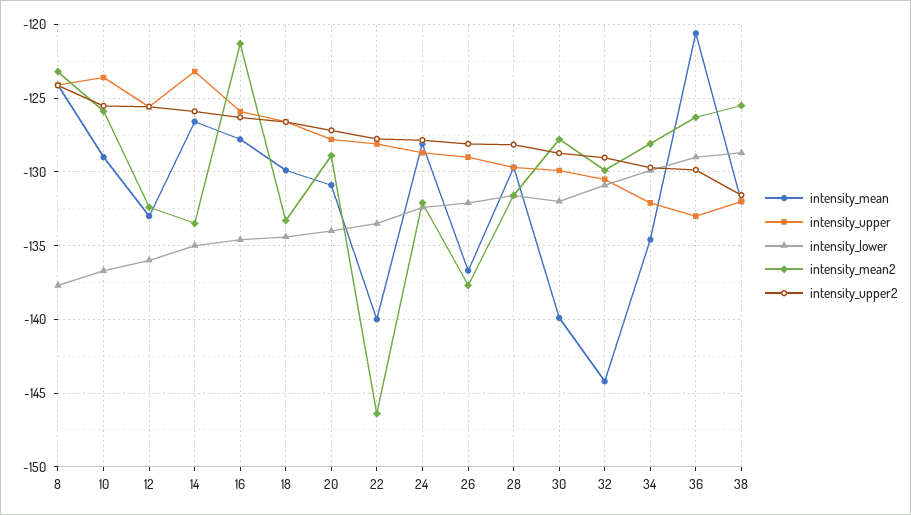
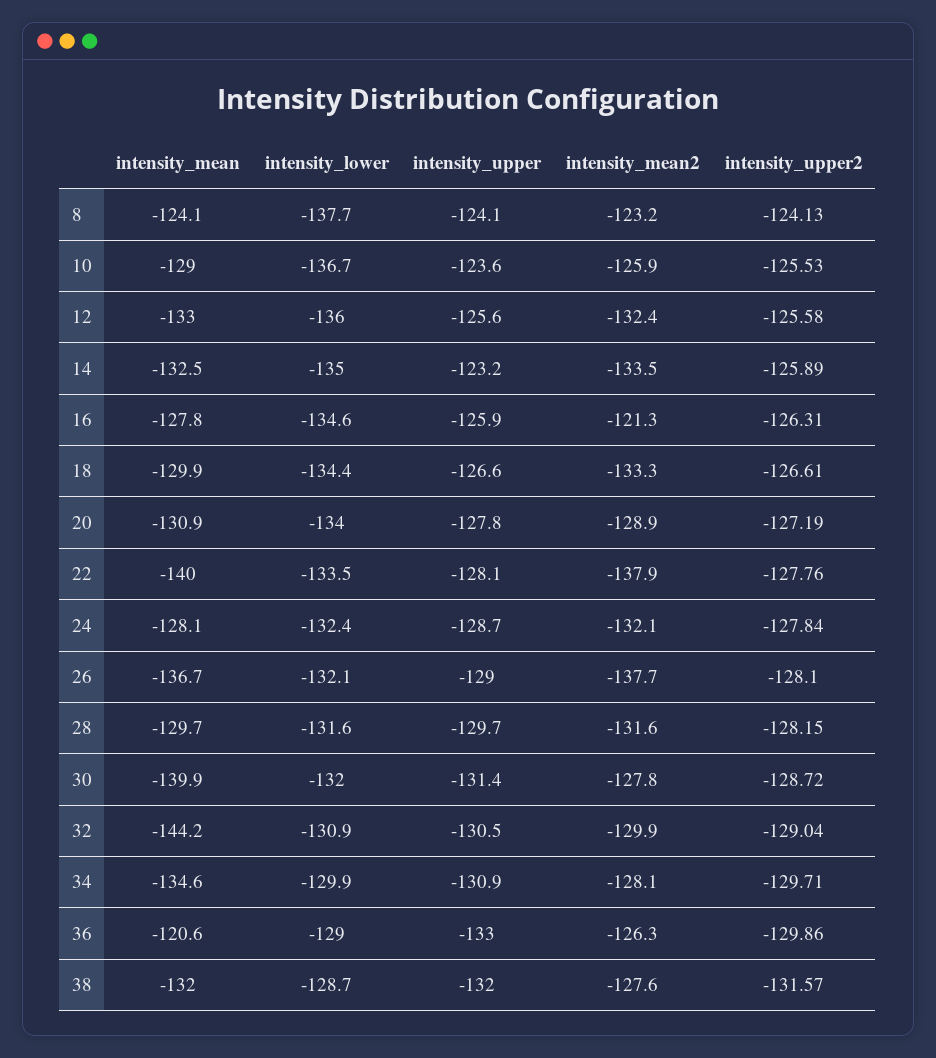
intensity_mean, 14: -126.5 -> -132.5
intensity_mean2, 22: -146.5 -> -137.9
intensity_upper, 30: -130 -> -131.4
intensity_upper, 34: -132 -> -130.9
intensity_mean2, 38: -125.5 -> -127.6

